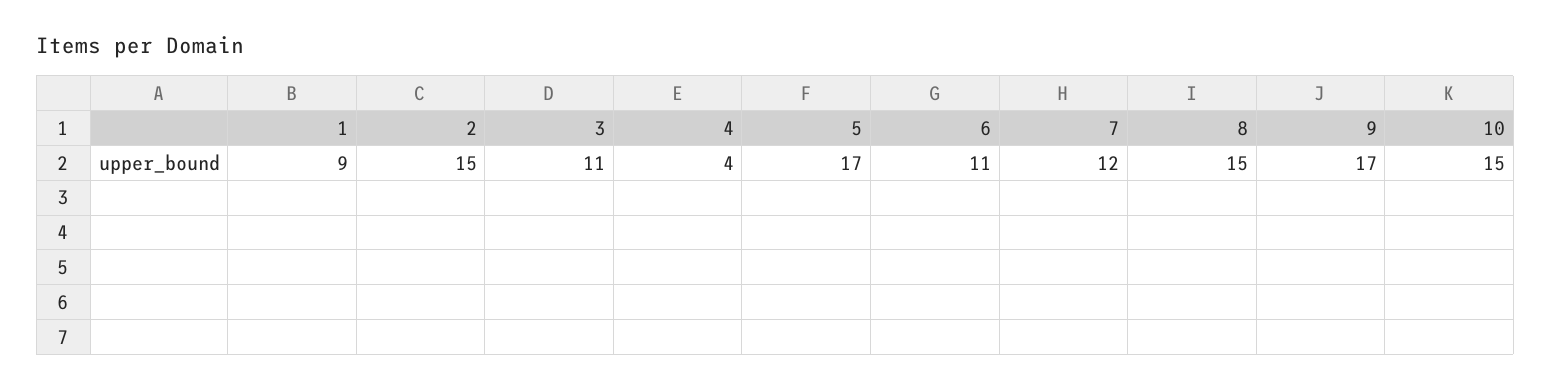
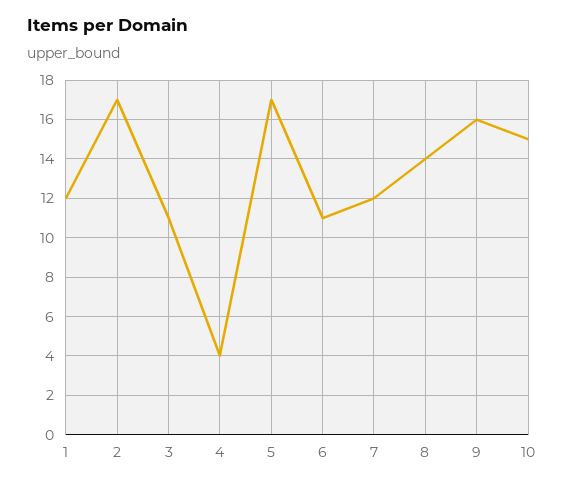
1: 9 -> 12
2: 15 -> 17
8: 15 -> 14
9: 17 -> 16

